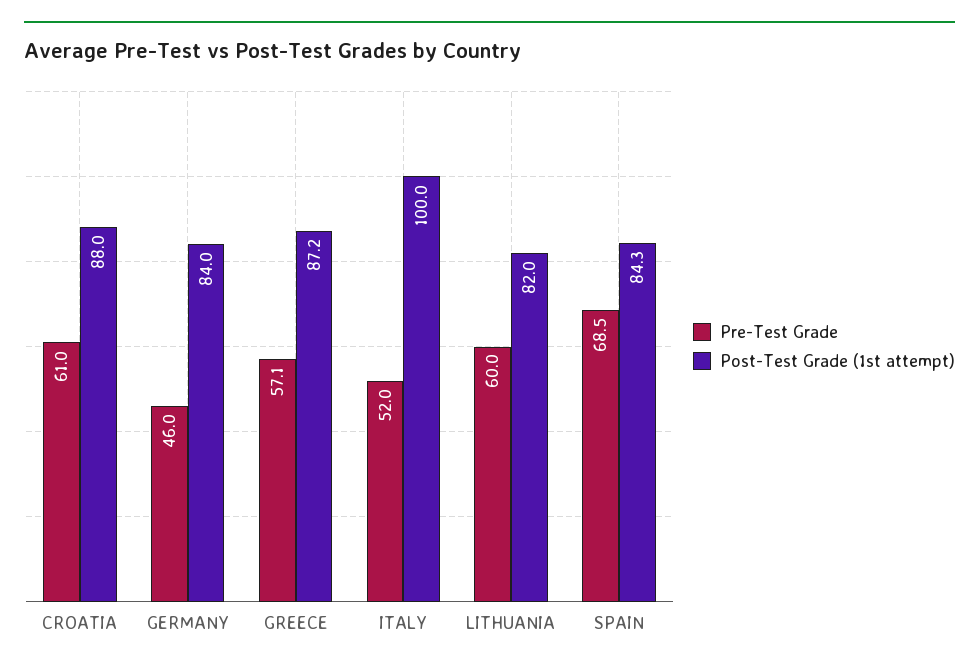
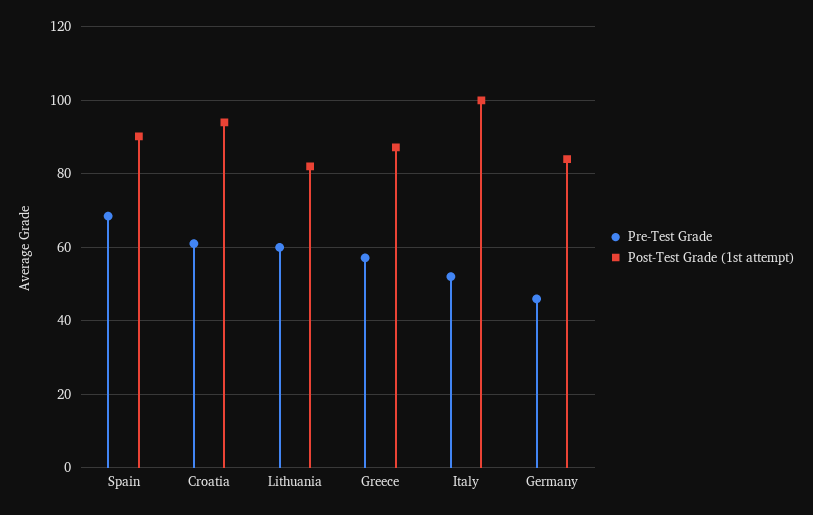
Post-Test Grade (1st attempt), CROATIA: 88 -> 94
Post-Test Grade (1st attempt), SPAIN: 84.3 -> 90

